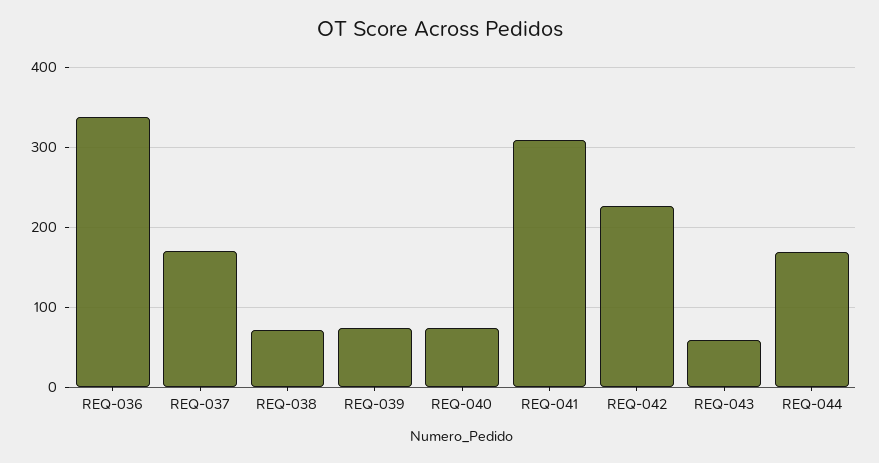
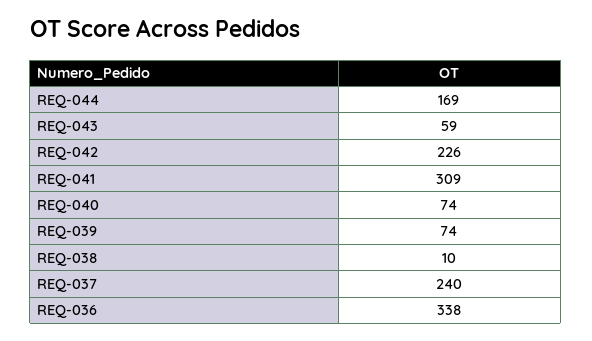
REQ-037: 170 -> 240
REQ-038: 70 -> 10

